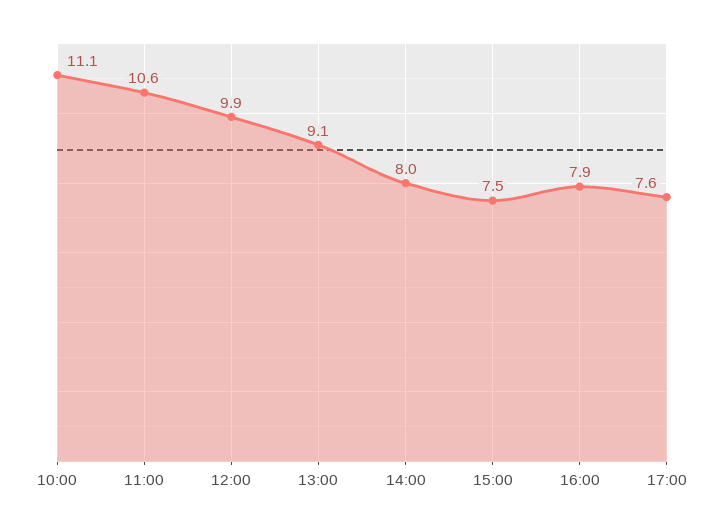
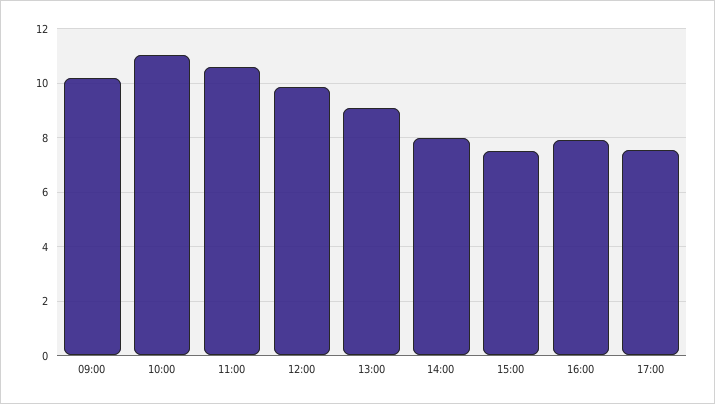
09:00: none -> 10.25

